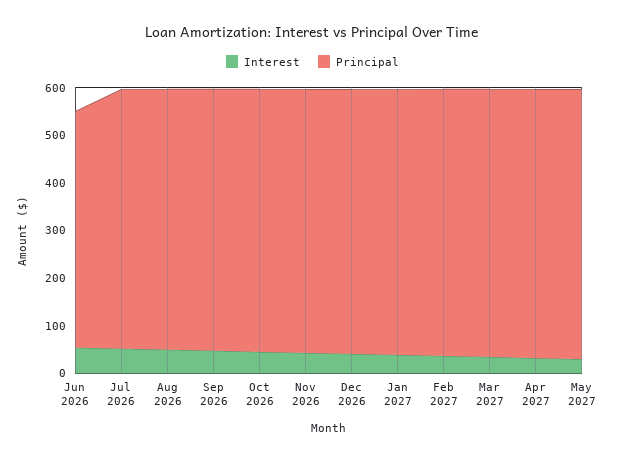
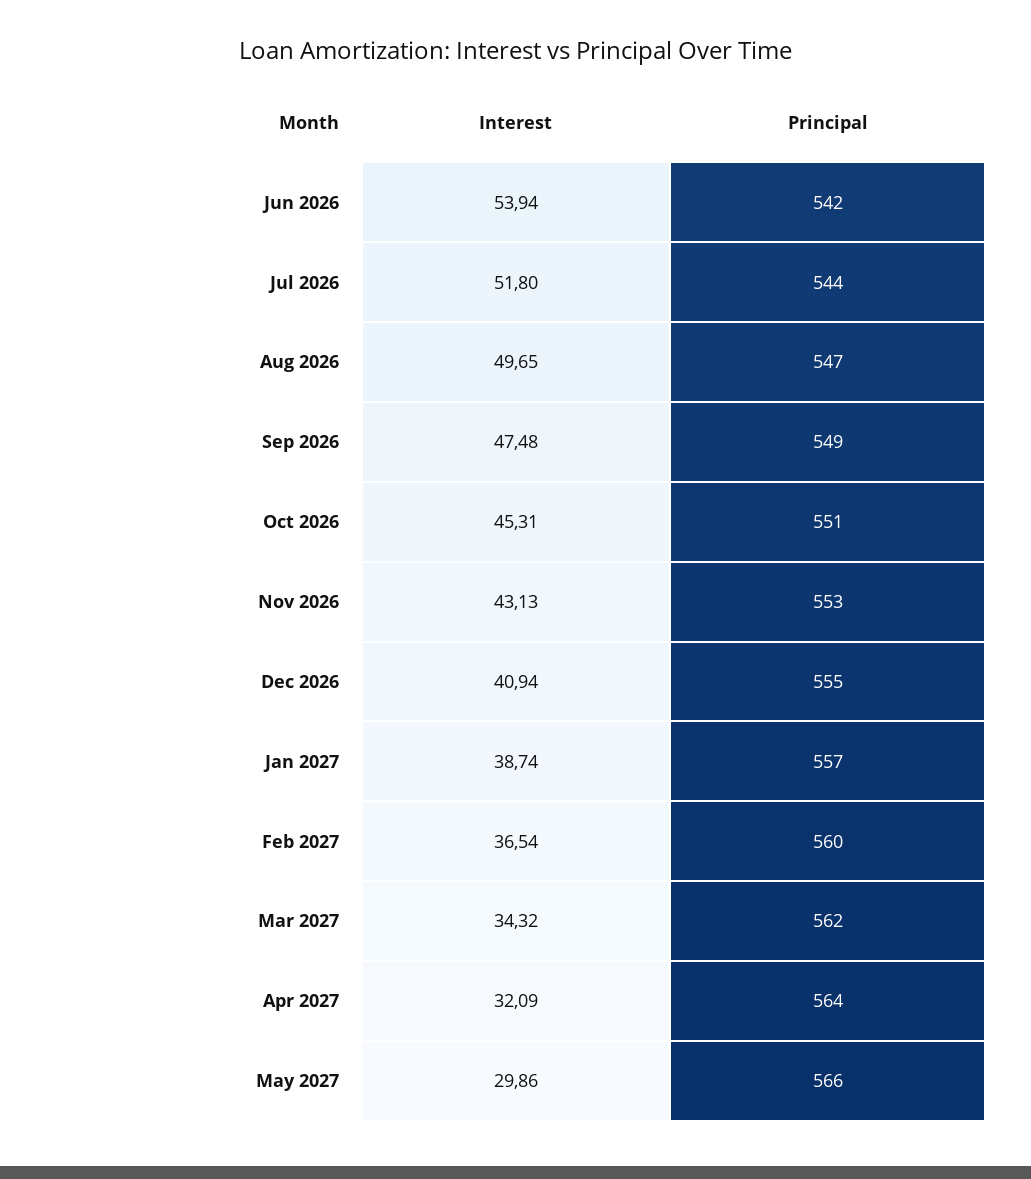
Principal, Jun 2026: 500 -> 542

